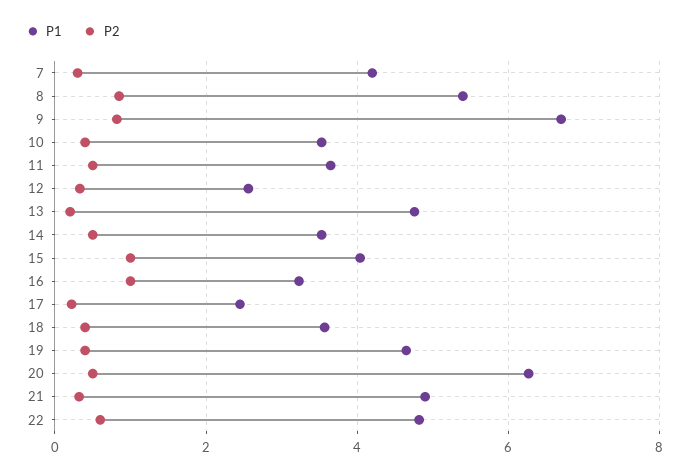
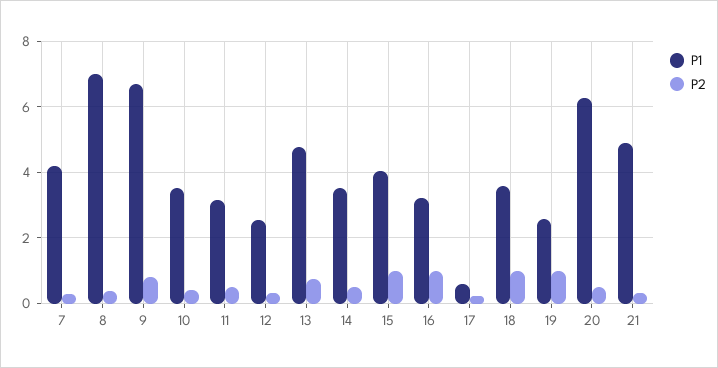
P1, 8: 5.4 -> 7
P2, 8: 0.8 -> 0.4
P1, 11: 3.6 -> 3.2
P2, 13: 0.2 -> 0.8
P1, 17: 2.4 -> 0.6
P2, 18: 0.4 -> 1
P1, 19: 4.6 -> 2.6
P2, 19: 0.4 -> 1
P1, 22: 4.8 -> none
P2, 22: 0.6 -> none

